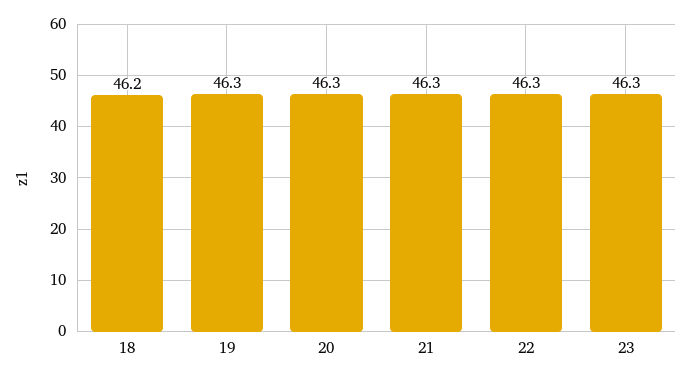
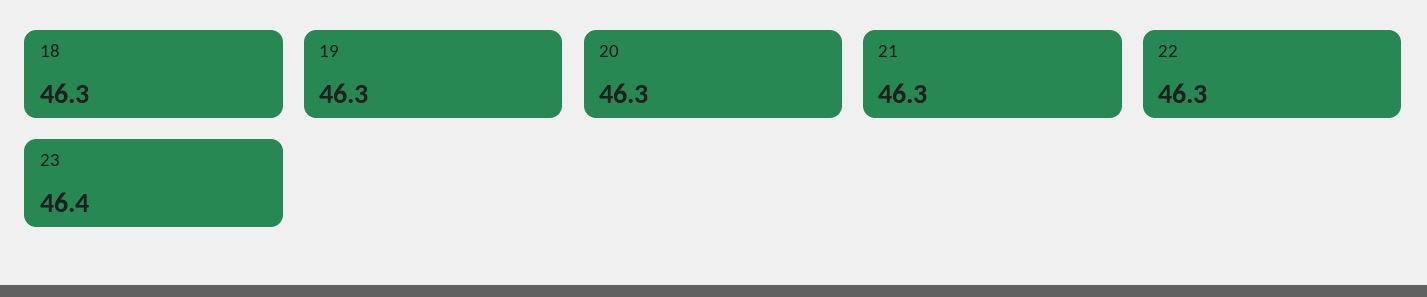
18: 46.2 -> 46.3
23: 46.3 -> 46.4

